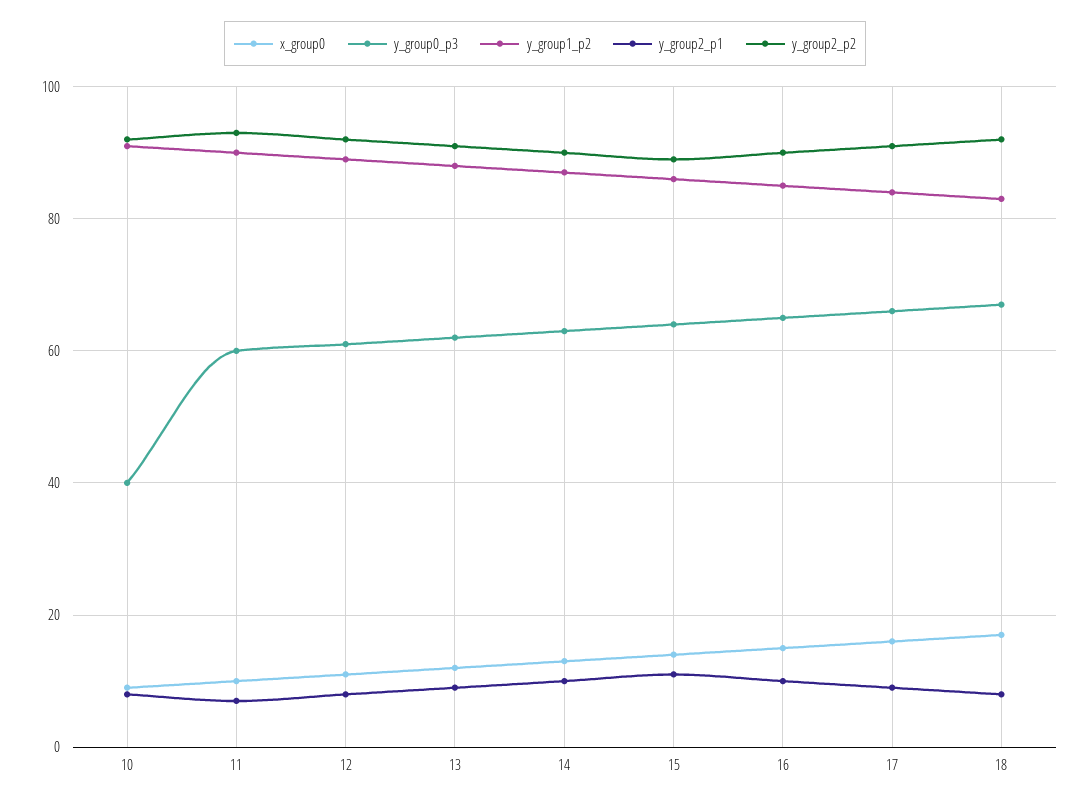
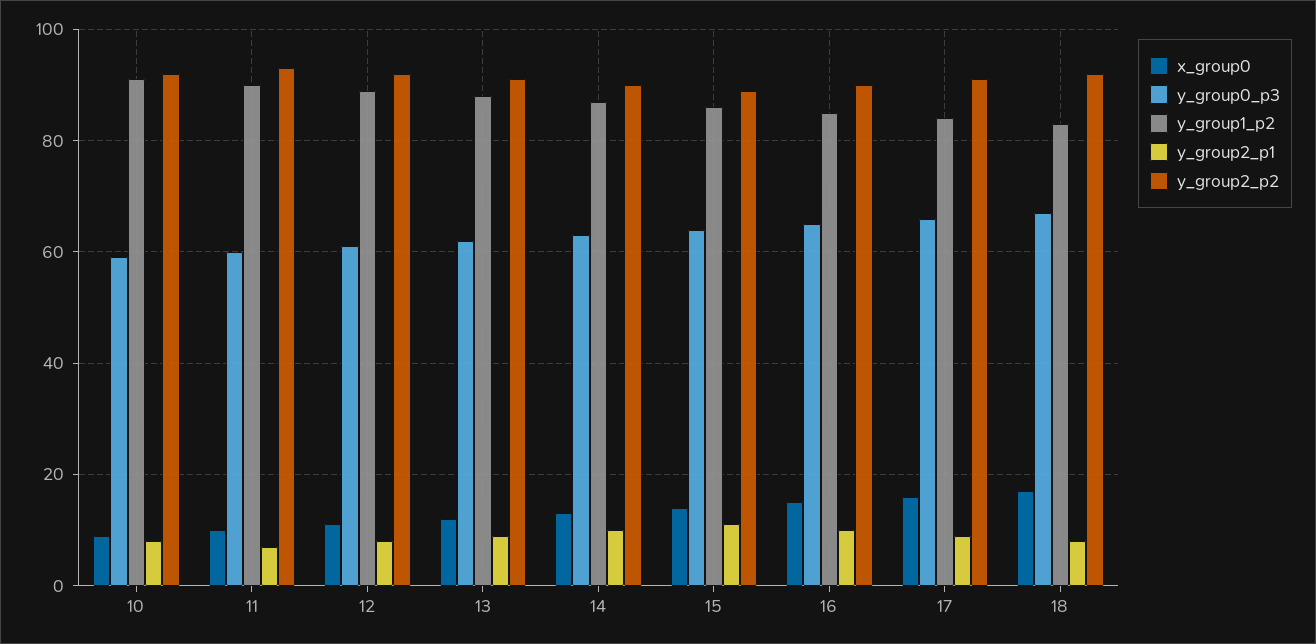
y_group0_p3, 10: 40 -> 60

